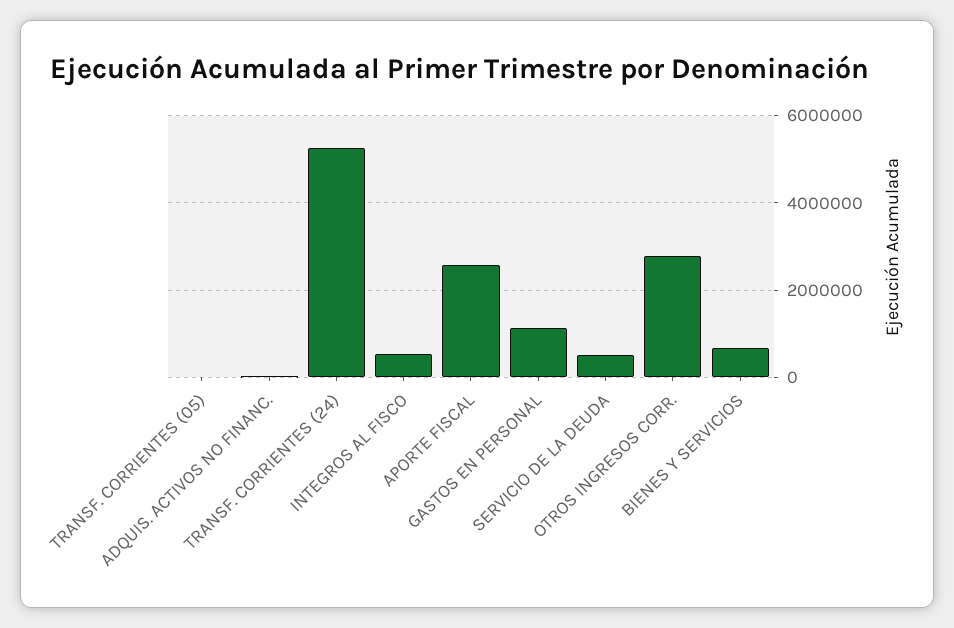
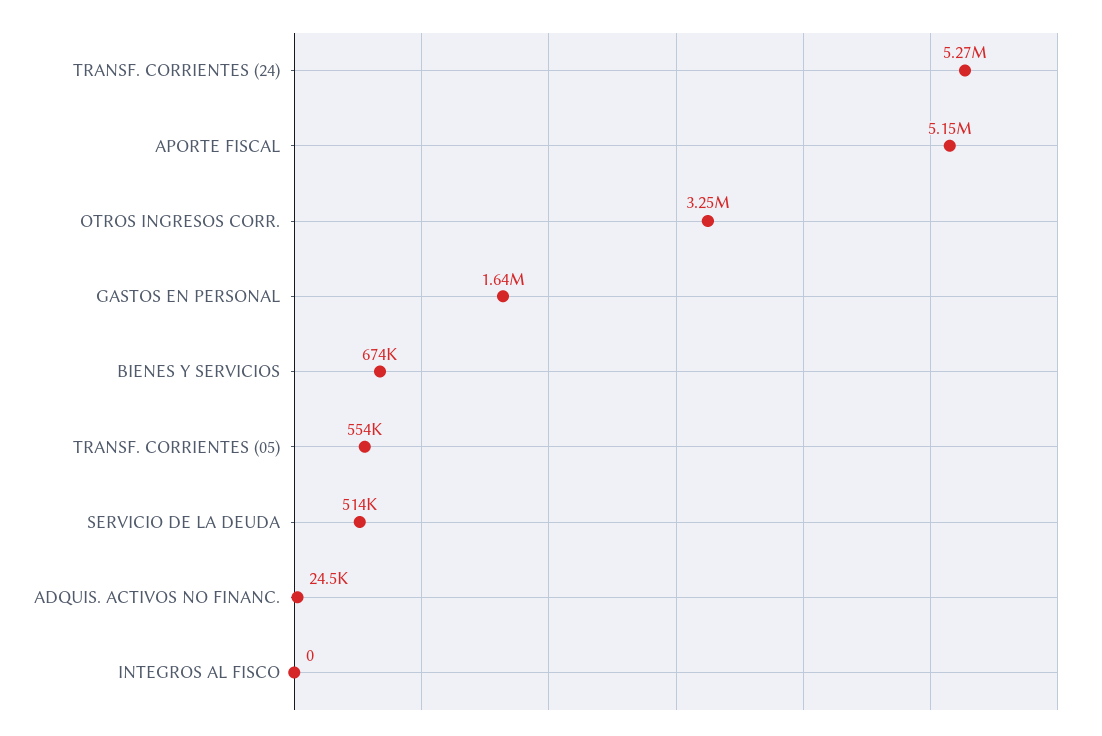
TRANSF. CORRIENTES (05): 0 -> 554000
INTEGROS AL FISCO: 600000 -> 0
APORTE FISCAL: 2600000 -> 5150000
GASTOS EN PERSONAL: 1200000 -> 1640000
OTROS INGRESOS CORR.: 2800000 -> 3250000

